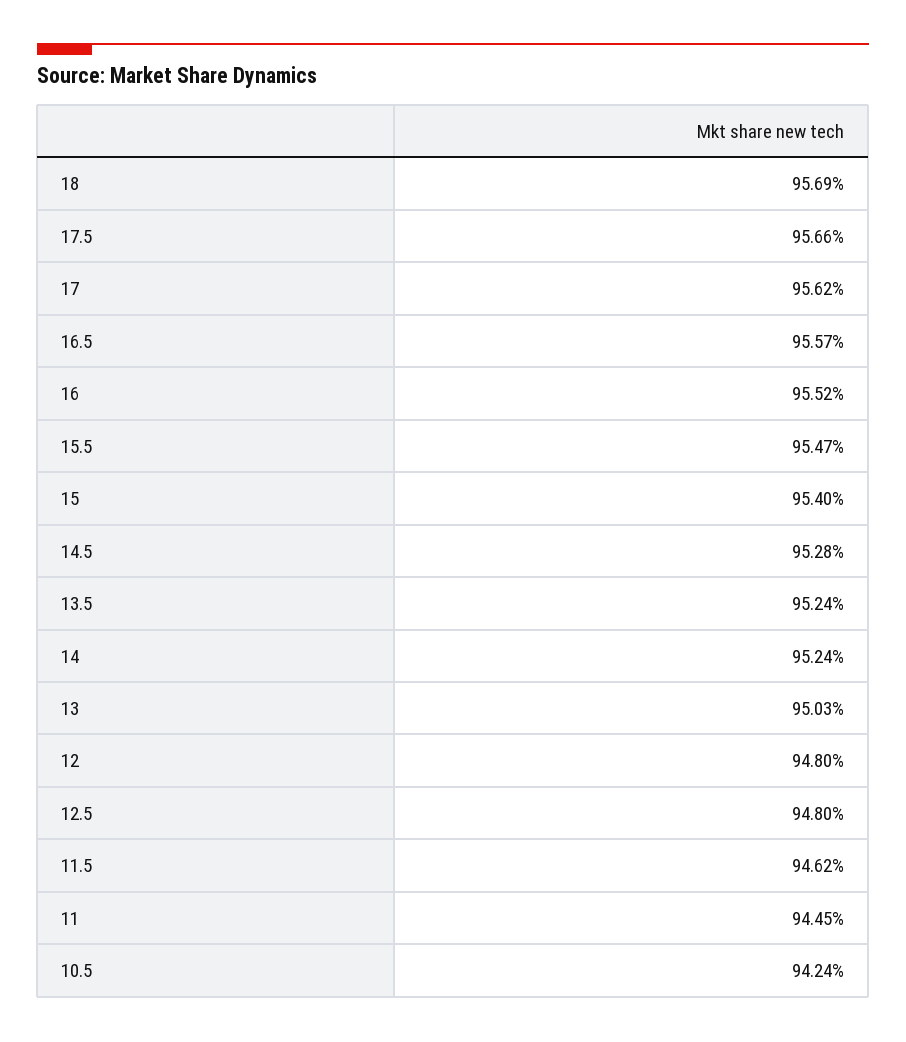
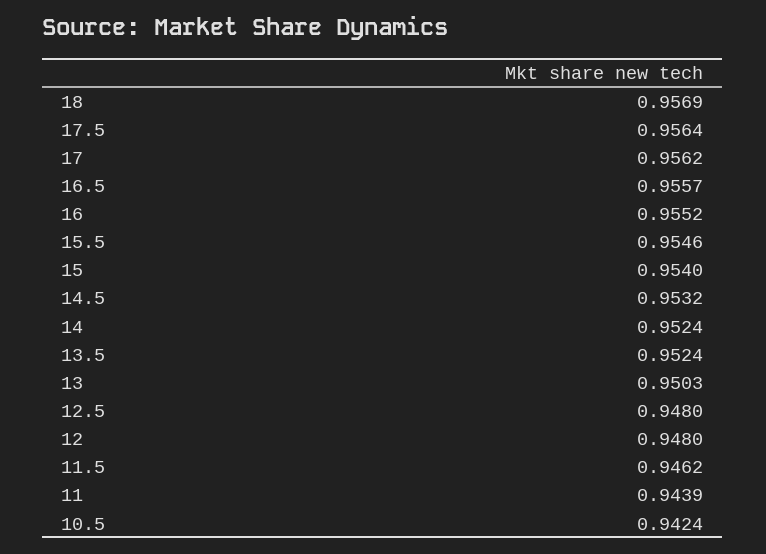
17.5: 0.9566 -> 0.9564
15.5: 0.9547 -> 0.9546
14.5: 0.9528 -> 0.9532
11: 0.9445 -> 0.9439

